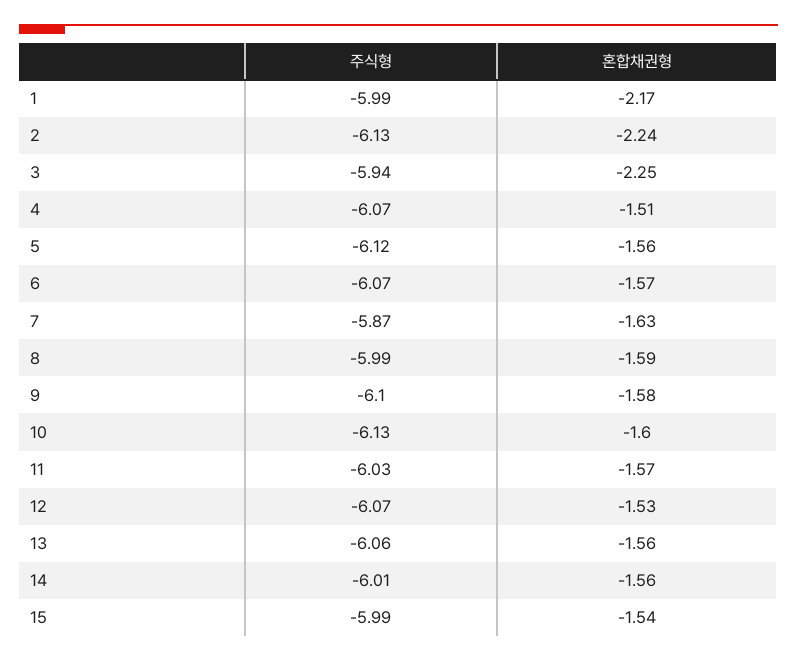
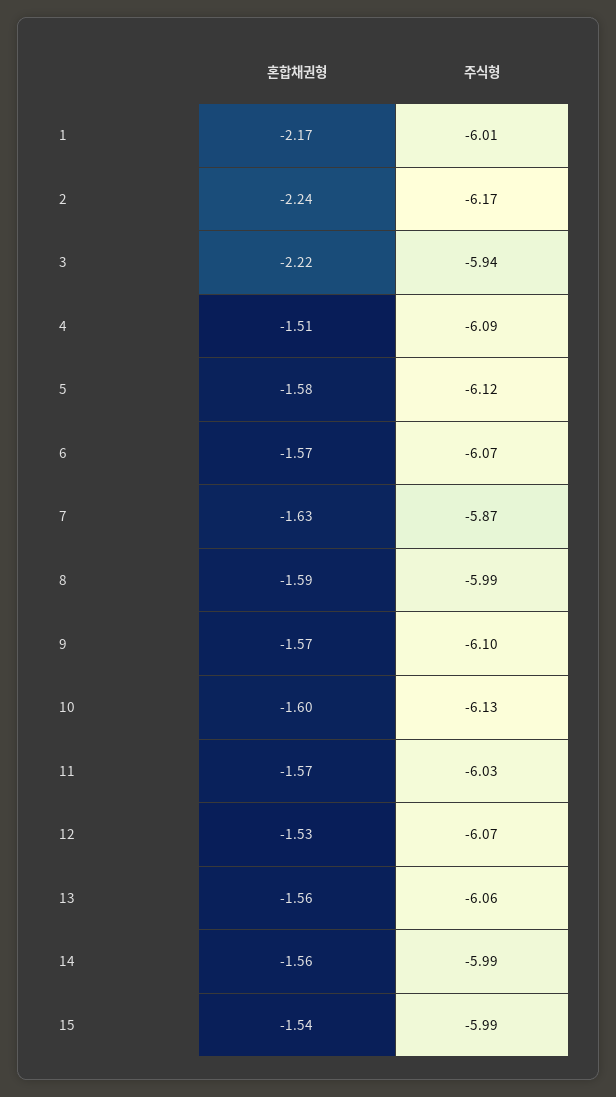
주식형, 1: -5.99 -> -6.01
주식형, 2: -6.13 -> -6.17
혼합채권형, 3: -2.25 -> -2.22
주식형, 4: -6.07 -> -6.09
혼합채권형, 5: -1.56 -> -1.58
혼합채권형, 9: -1.58 -> -1.57
주식형, 14: -6.01 -> -5.99

